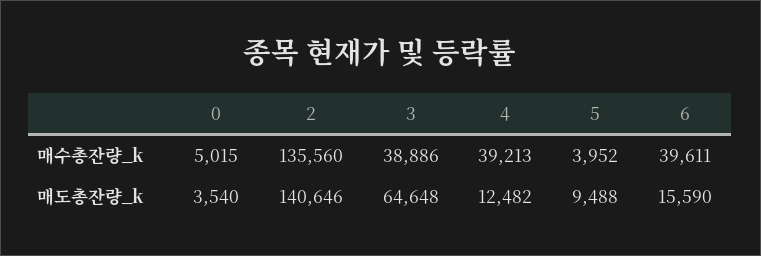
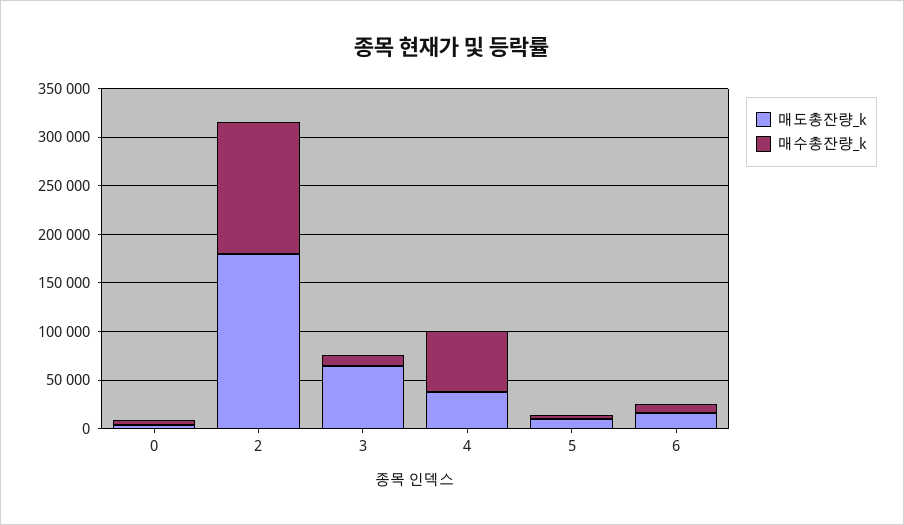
매수총잔량_k, 3: 38886 -> 10000
매수총잔량_k, 4: 39213 -> 60000
매수총잔량_k, 6: 39611 -> 10000
매도총잔량_k, 2: 140646 -> 180000
매도총잔량_k, 4: 12482 -> 40000

